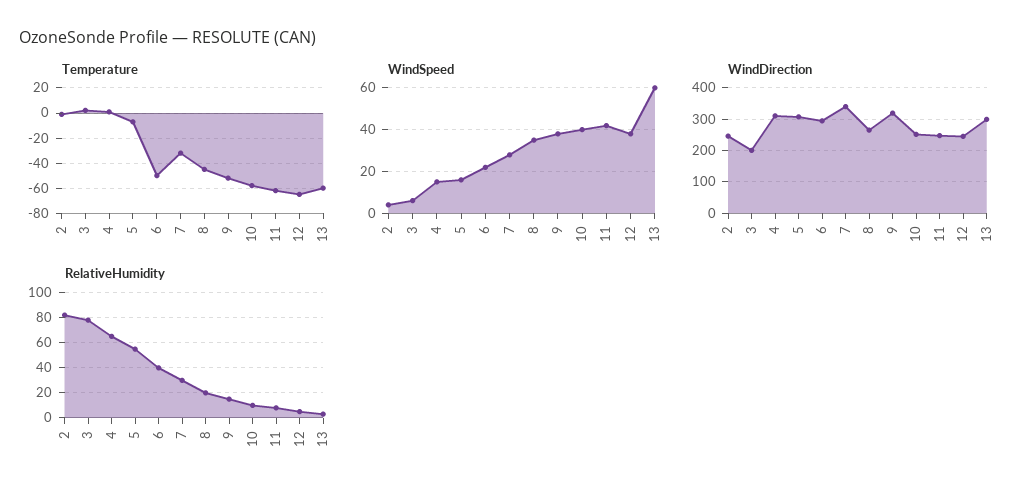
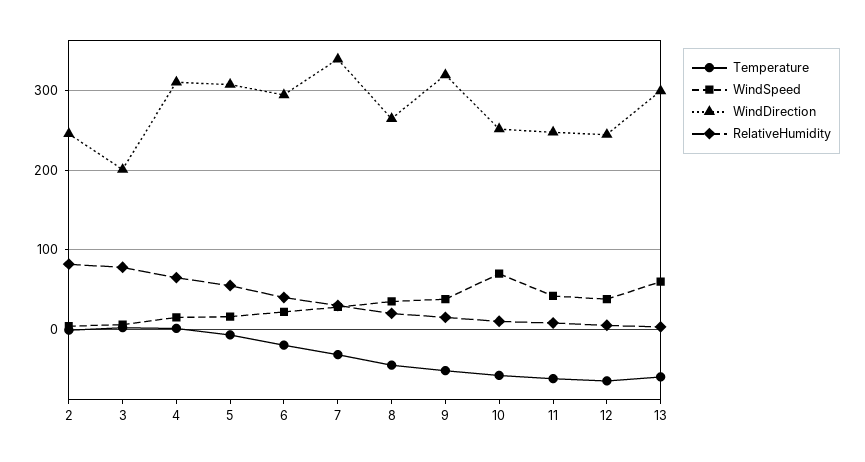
Temperature, 6: -50 -> -20
WindSpeed, 10: 40 -> 70

